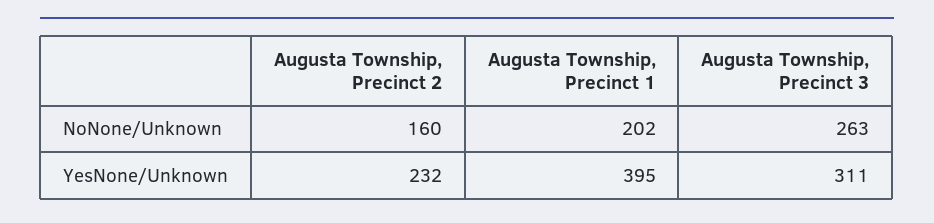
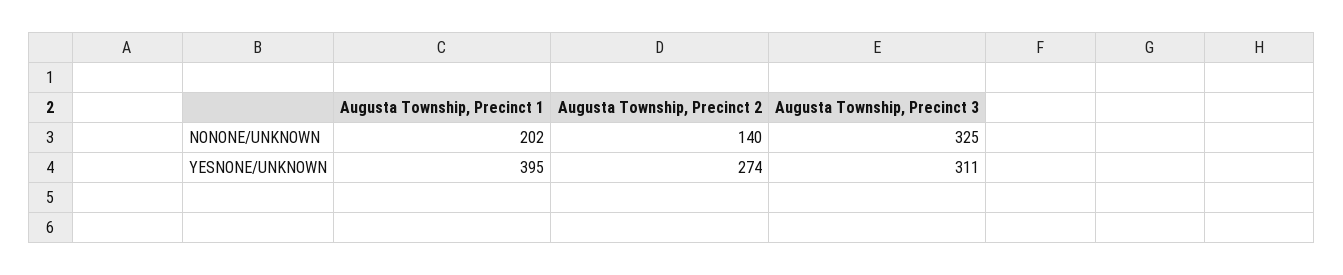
Augusta Township, Precinct 2, NoNone/Unknown: 160 -> 140
Augusta Township, Precinct 3, NoNone/Unknown: 263 -> 325
Augusta Township, Precinct 2, YesNone/Unknown: 232 -> 274

